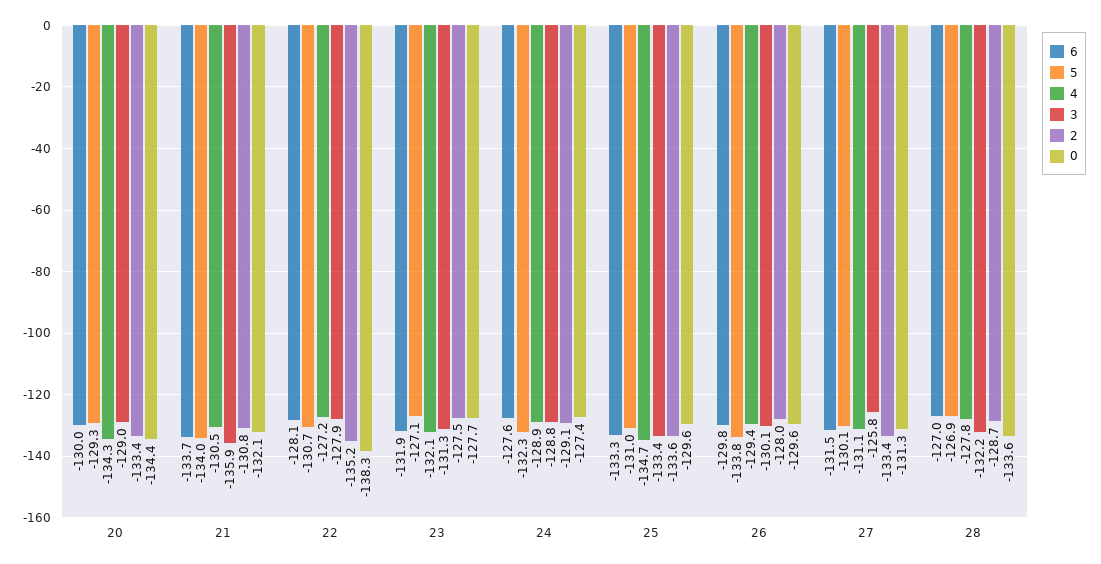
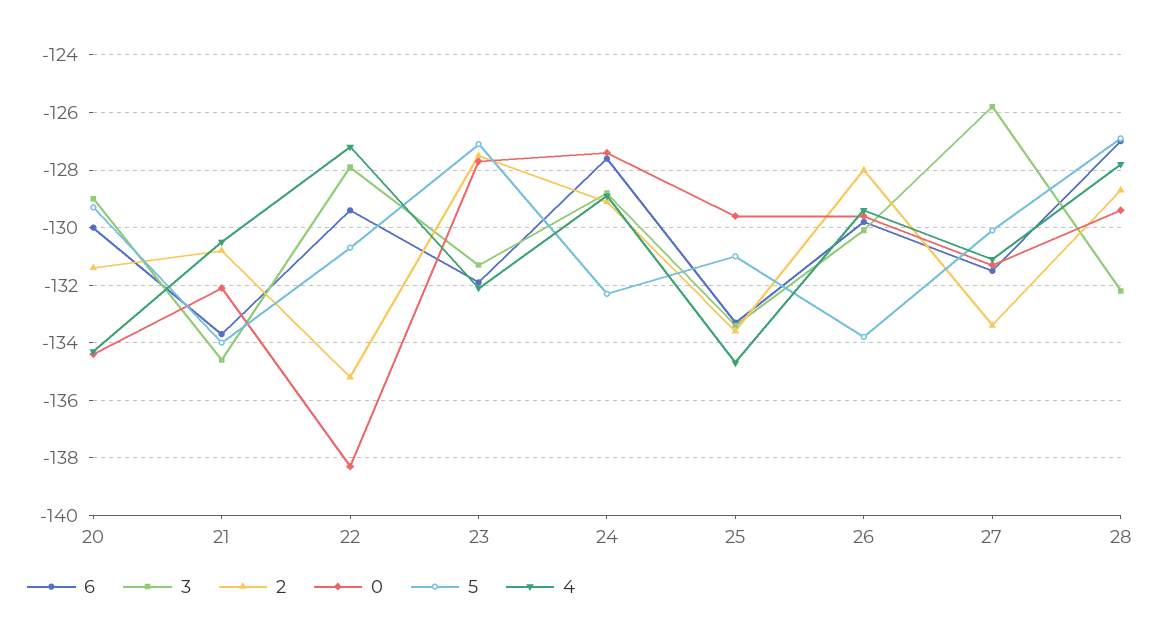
2, 20: -133.4 -> -131.5
3, 21: -135.9 -> -134.5
6, 22: -128.1 -> -129.5
0, 28: -133.6 -> -129.5

